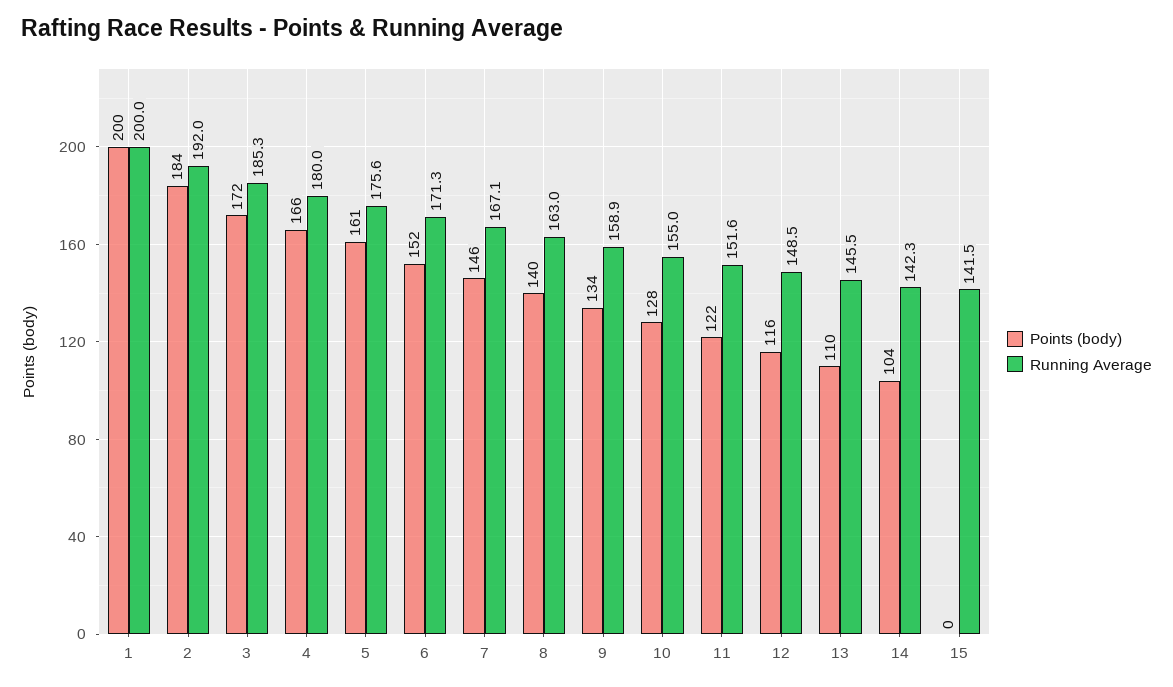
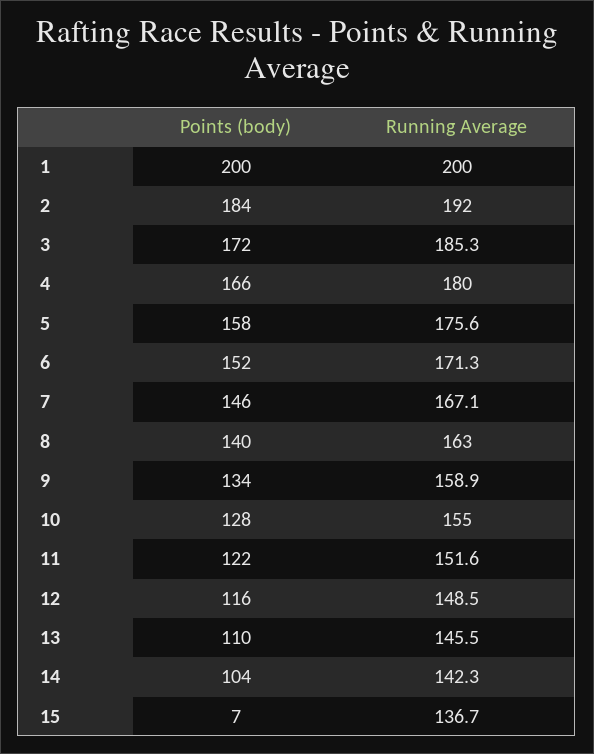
Points (body), 5: 161 -> 158
Points (body), 15: 0 -> 7
Running Average, 15: 141.5 -> 136.7

